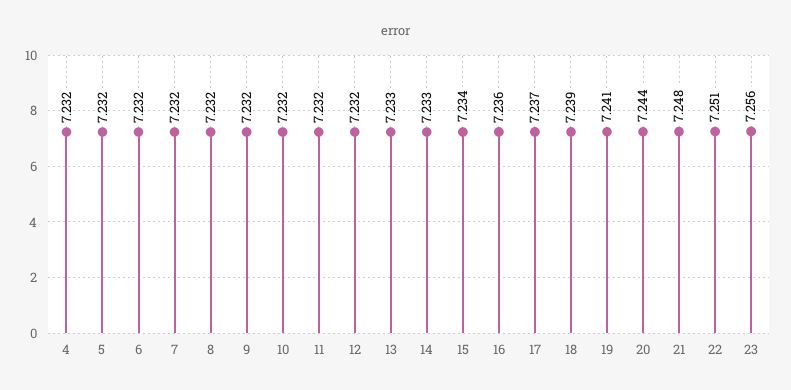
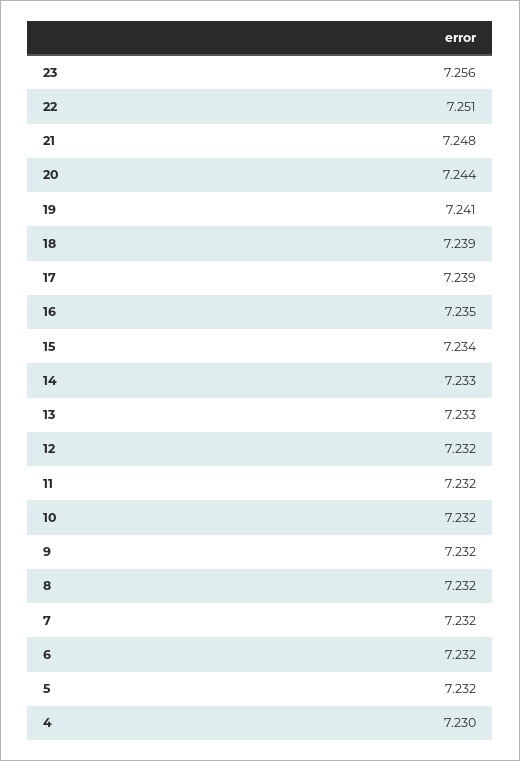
4: 7.232 -> 7.23
16: 7.236 -> 7.235
17: 7.237 -> 7.239

